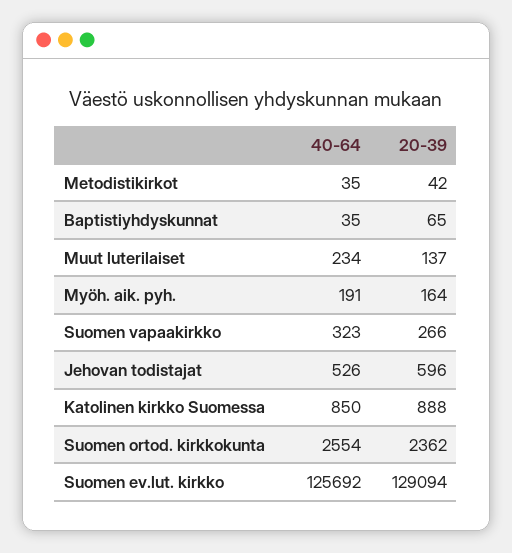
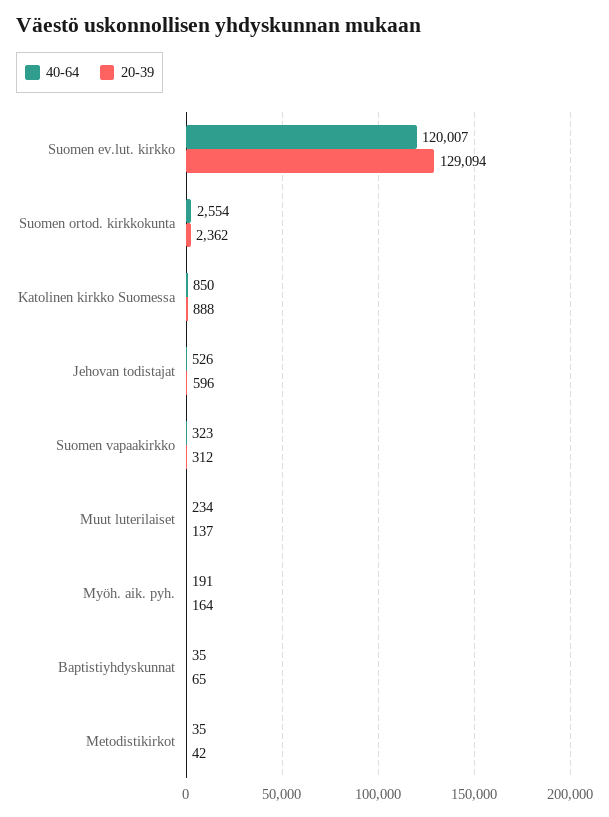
20-39, Suomen vapaakirkko: 266 -> 312
40-64, Suomen ev.lut. kirkko: 125692 -> 120007

